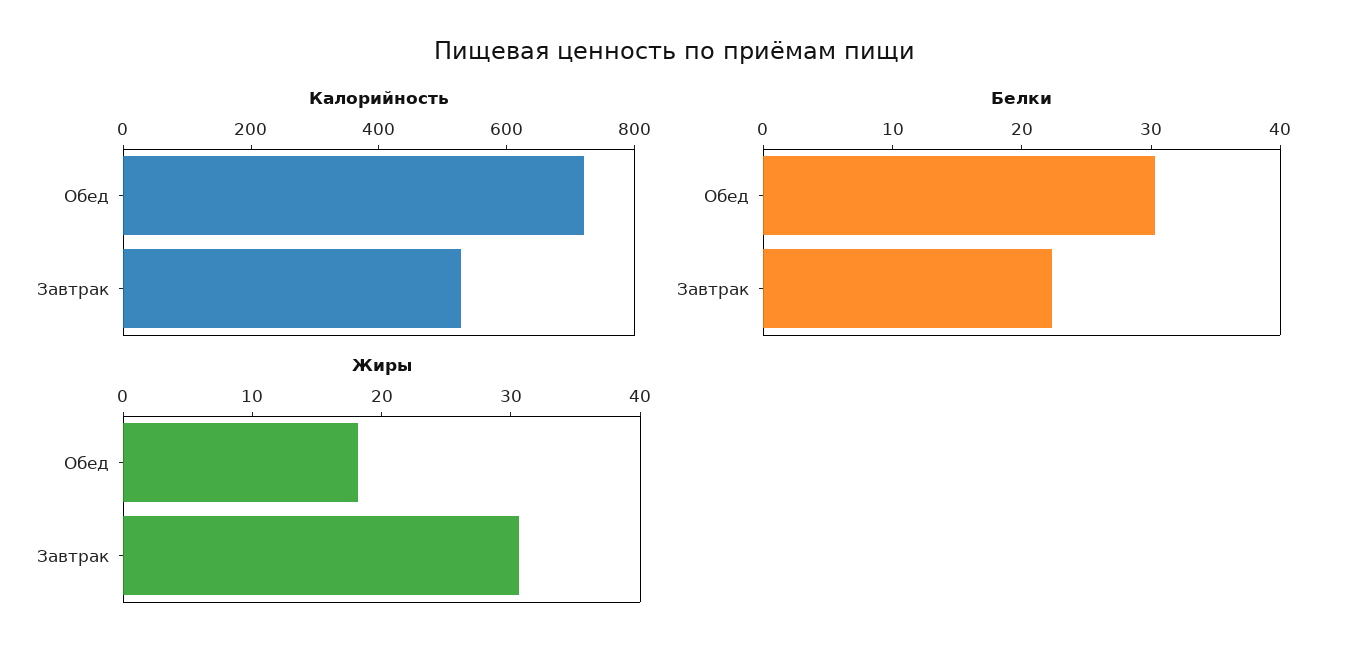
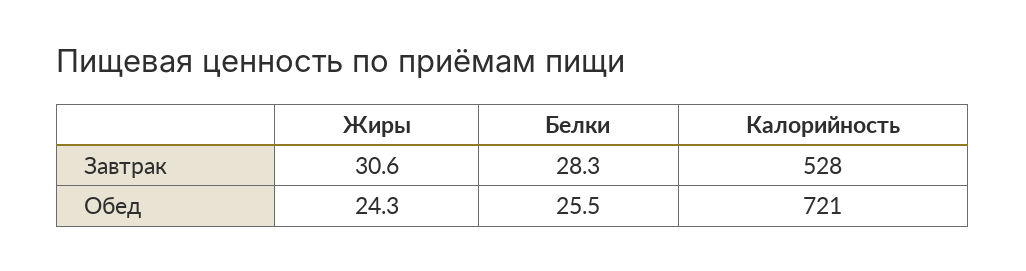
Белки, Обед: 30 -> 25.5
Белки, Завтрак: 22 -> 28.3
Жиры, Обед: 18 -> 24.3

